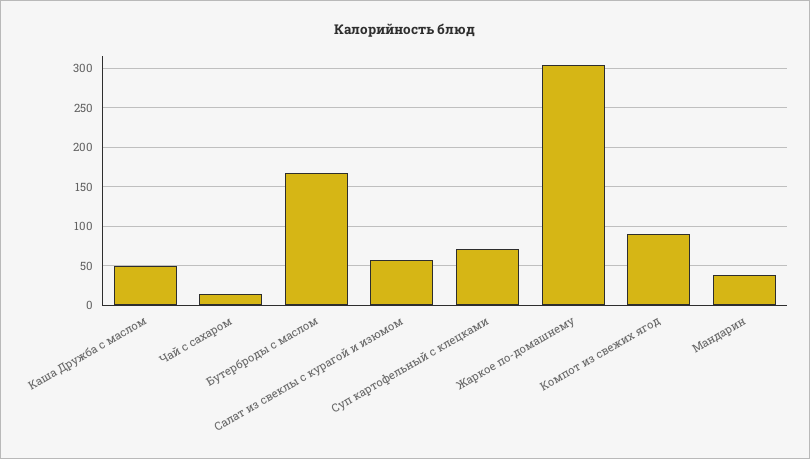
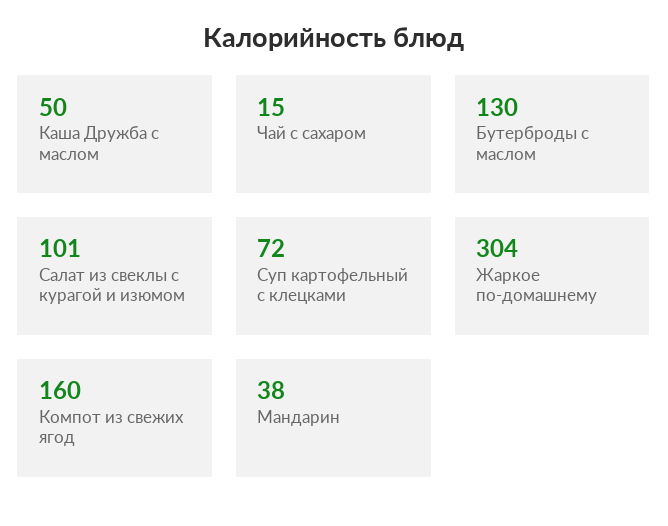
Бутерброды с маслом: 170 -> 130
Салат из свеклы с курагой и изюмом: 60 -> 101
Компот из свежих ягод: 90 -> 160

